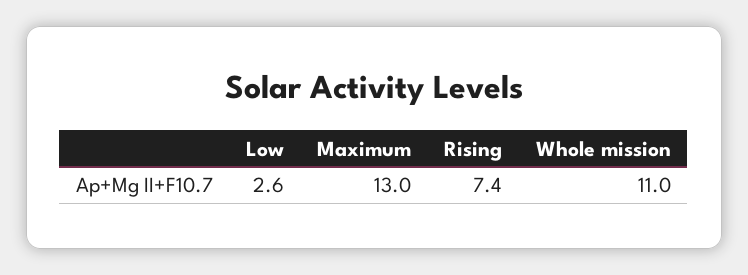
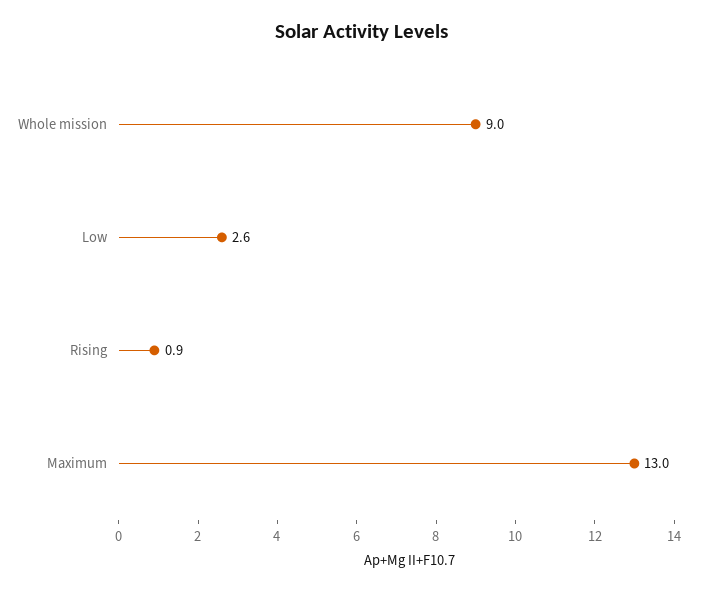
Rising: 7.4 -> 0.9
Whole mission: 11 -> 9

